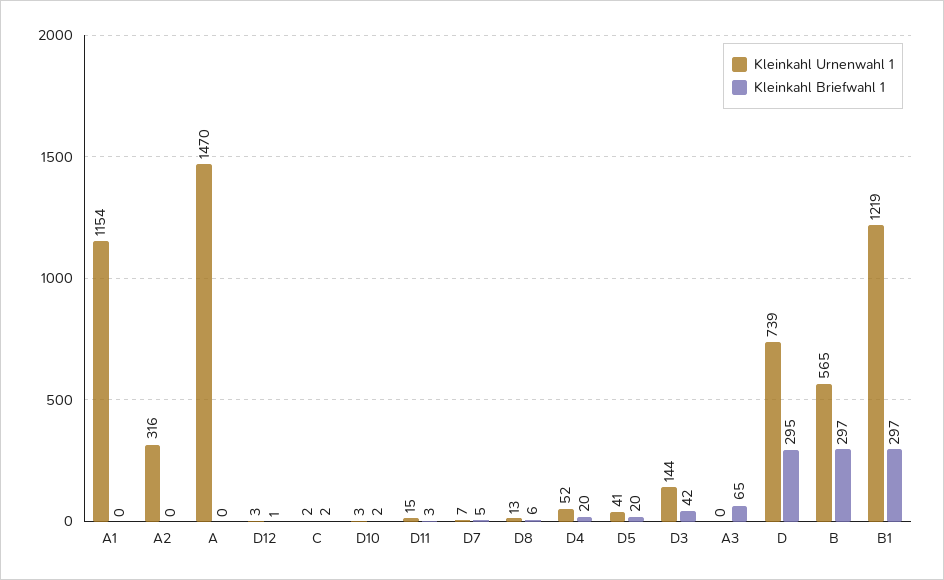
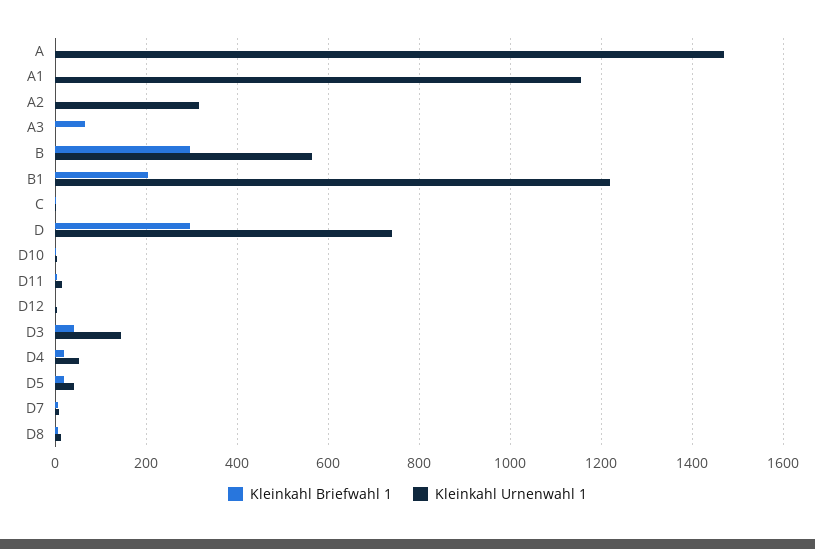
Kleinkahl Briefwahl 1, B1: 297 -> 200

